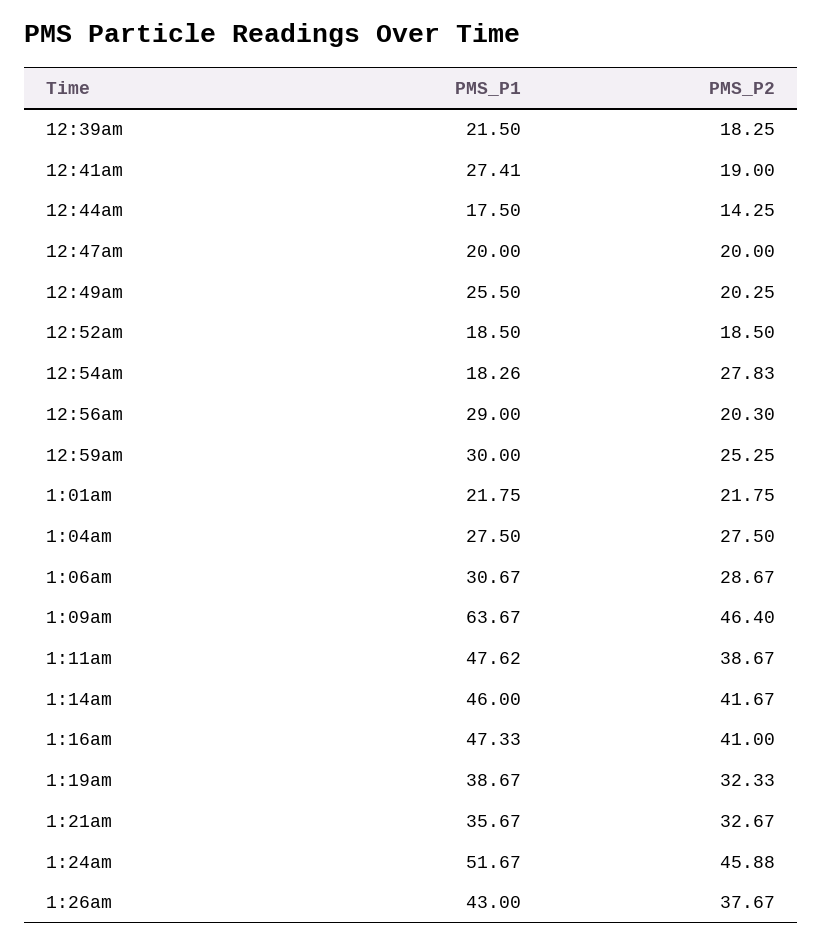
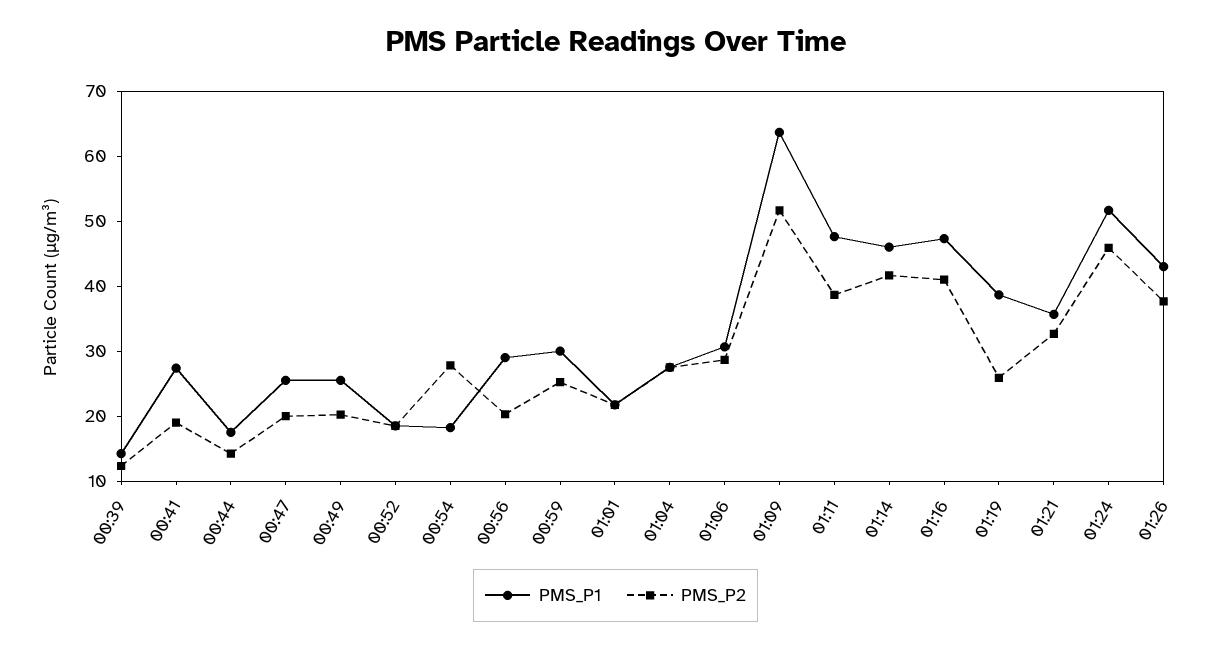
PMS_P1, 12:39am: 21.5 -> 14
PMS_P2, 12:39am: 18.25 -> 12
PMS_P1, 12:47am: 20 -> 26
PMS_P2, 1:09am: 46.4 -> 52
PMS_P2, 1:19am: 32.33 -> 26

